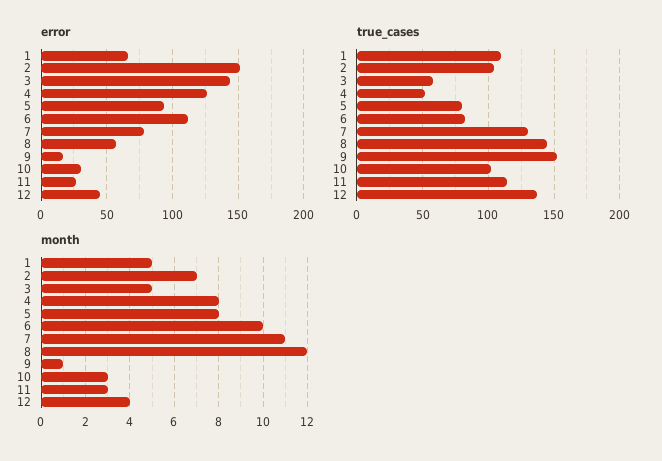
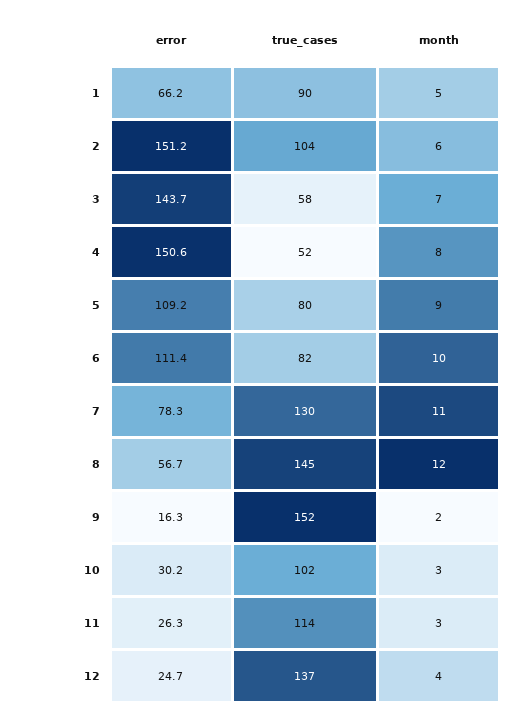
error, 4: 125 -> 150.6
error, 5: 95 -> 109.2
error, 12: 45 -> 24.7
true_cases, 1: 110 -> 90
month, 2: 7 -> 6
month, 3: 5 -> 7
month, 5: 8 -> 9
month, 9: 1 -> 2

